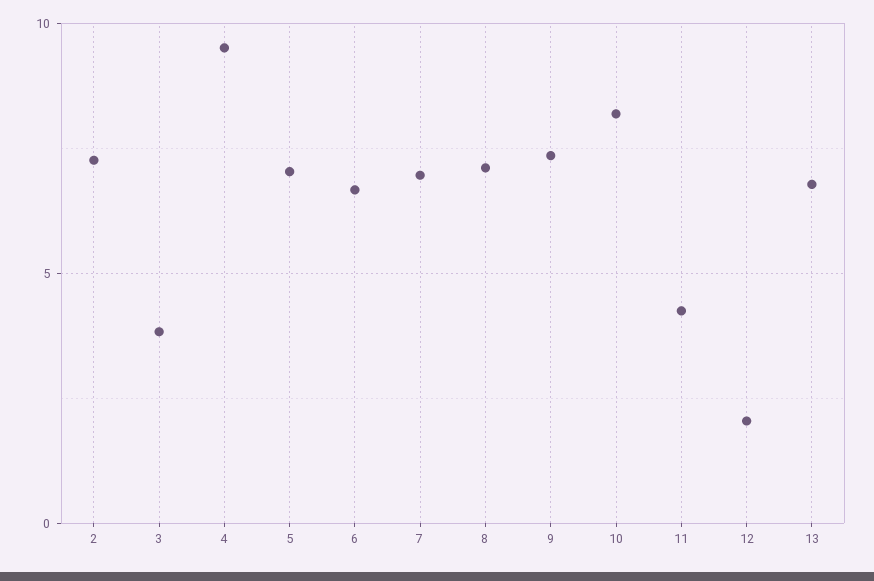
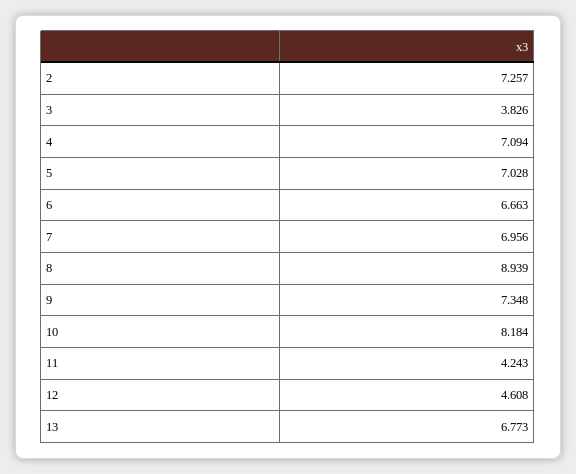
4: 9.5 -> 7.094
8: 7 -> 8.939
12: 2 -> 4.608

